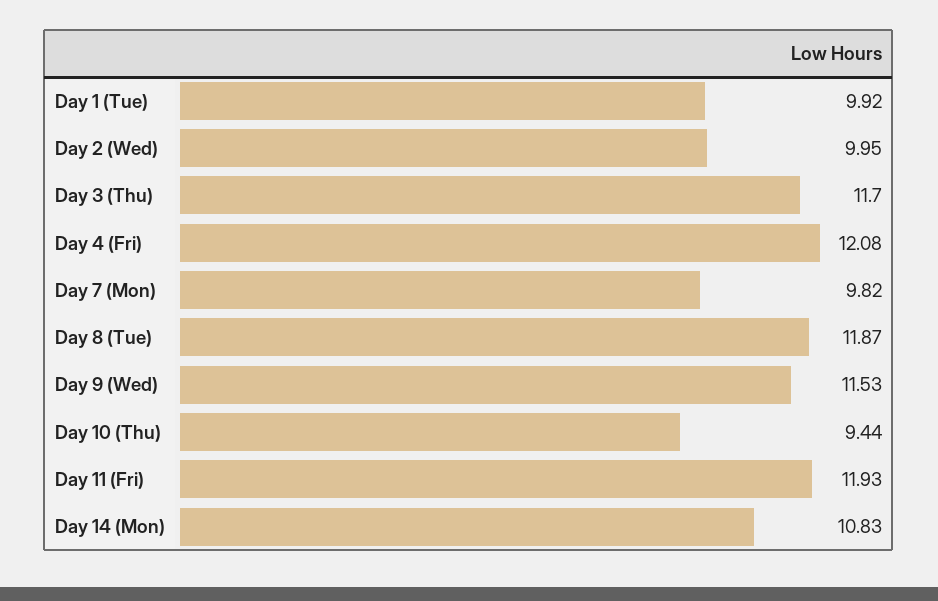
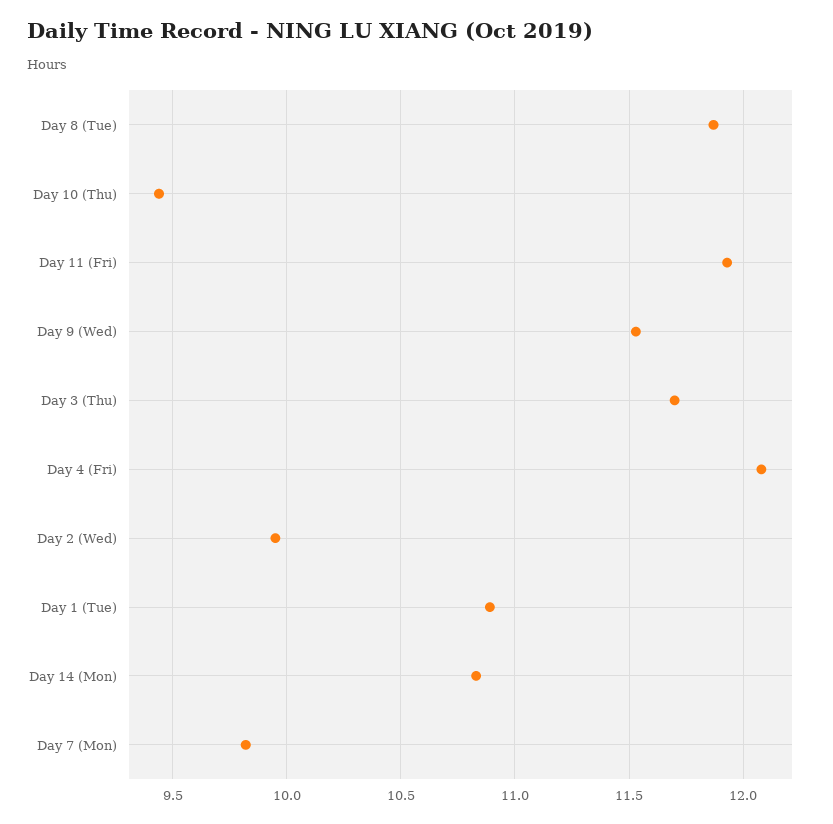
Day 1 (Tue): 9.92 -> 10.9

